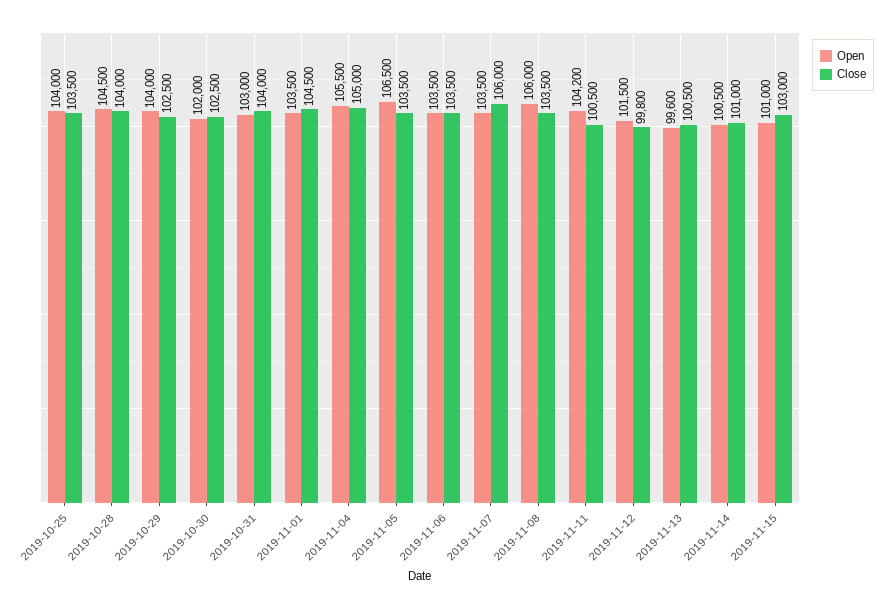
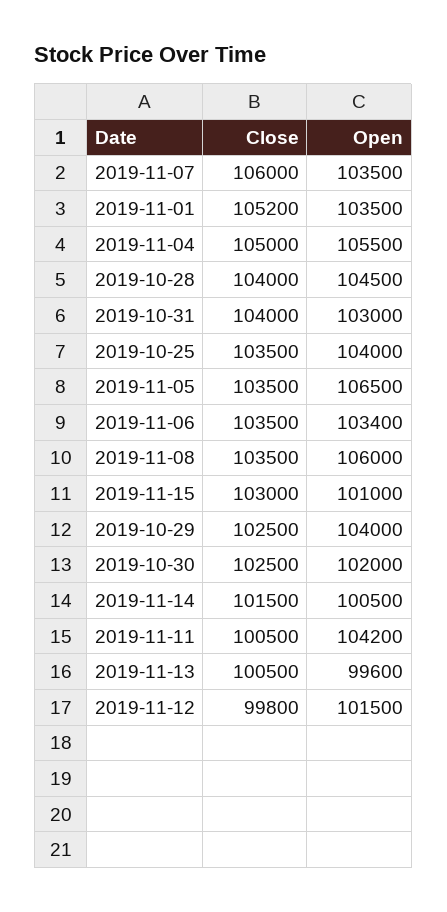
Close, 2019-11-01: 104500 -> 105200
Open, 2019-11-06: 103500 -> 103400
Close, 2019-11-14: 101000 -> 101500

